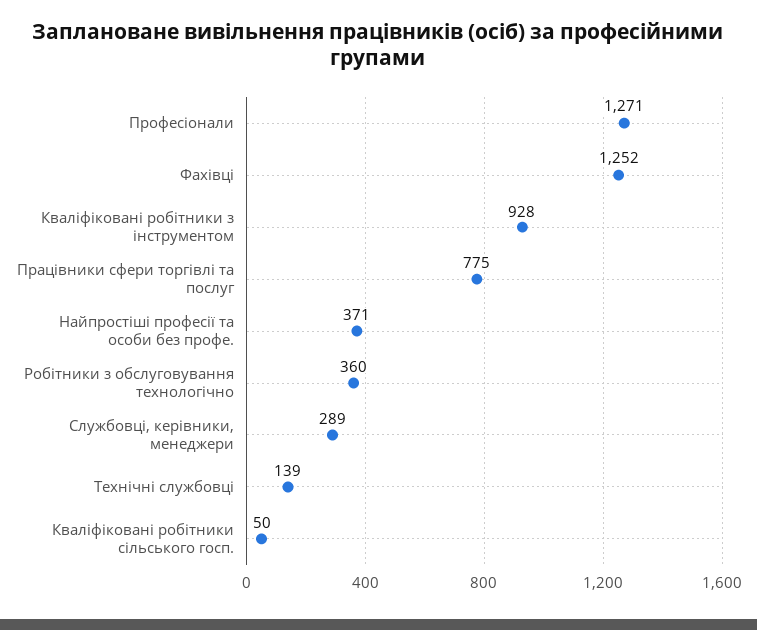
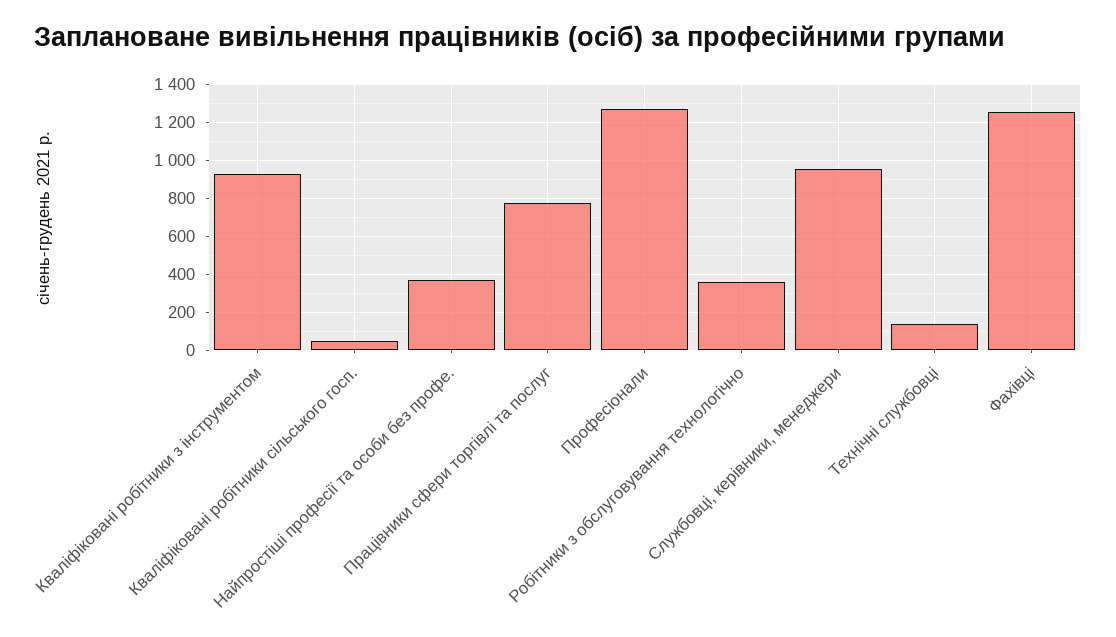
Службовці, керівники, менеджери: 289 -> 950

